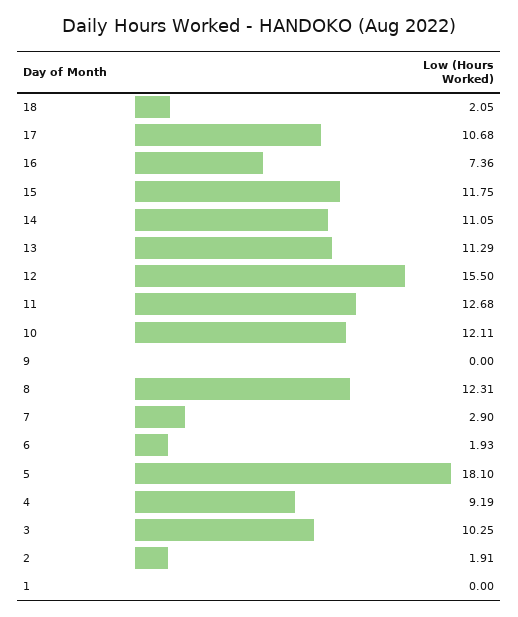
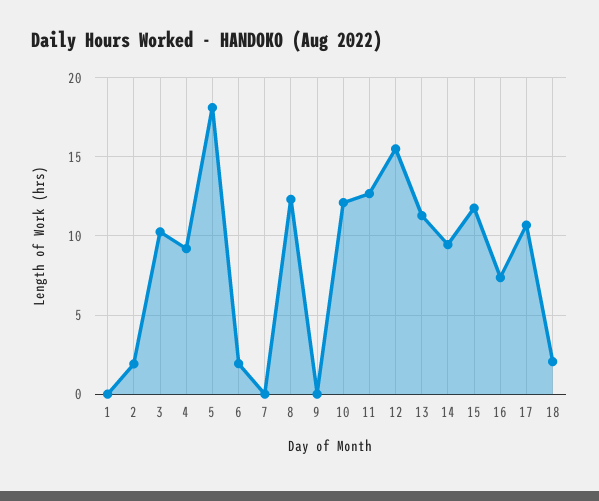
14: 11.05 -> 9.5
7: 2.9 -> 0

